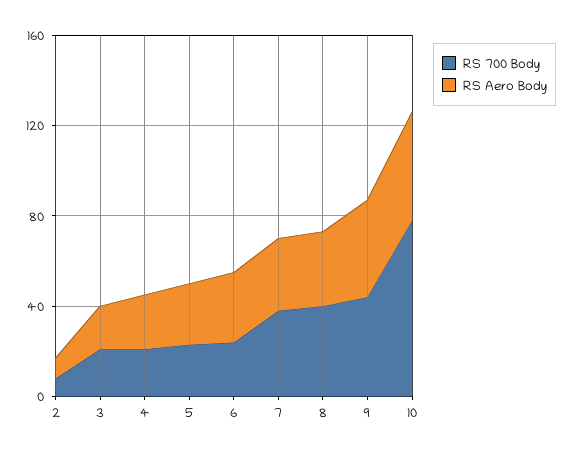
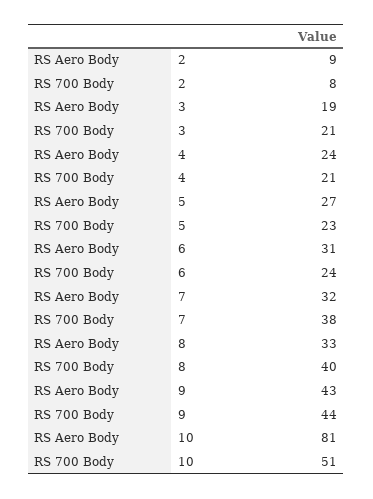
RS 700 Body, 10: 80 -> 51
RS Aero Body, 10: 50 -> 81

